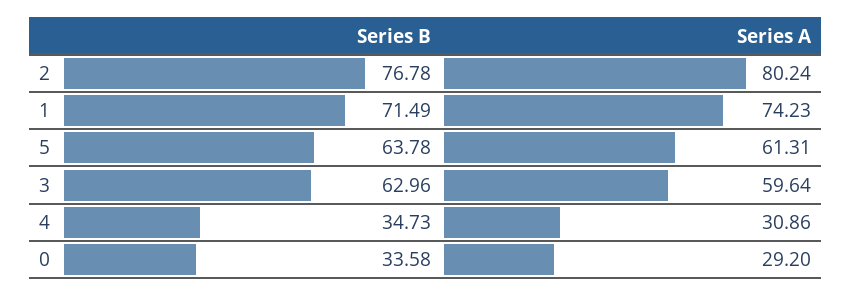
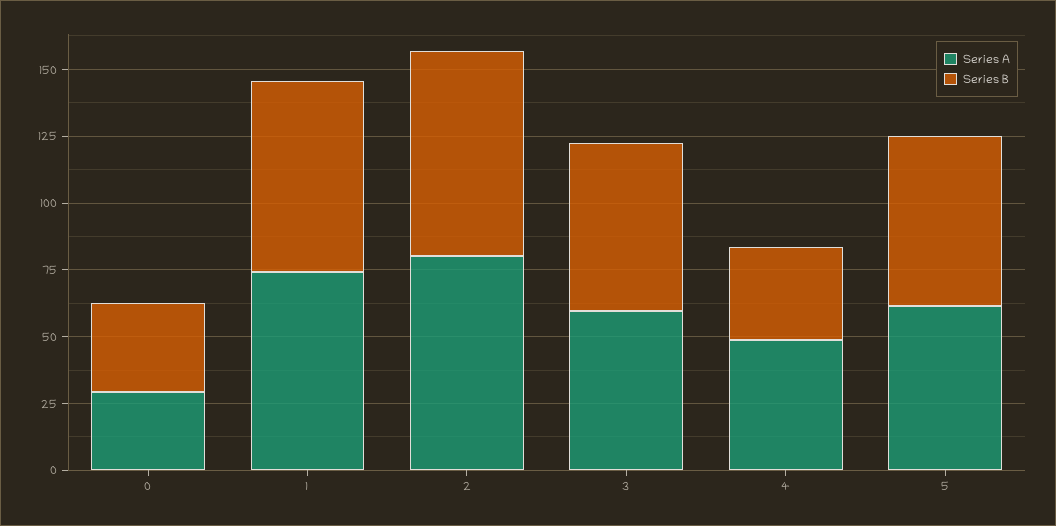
Series A, 4: 30.86 -> 50

